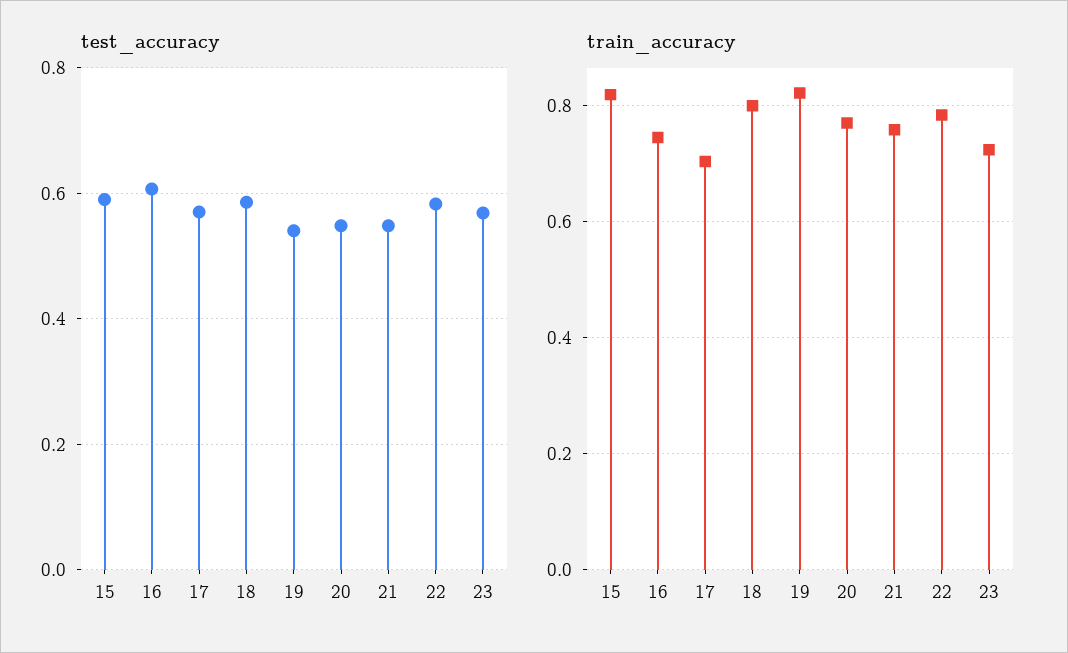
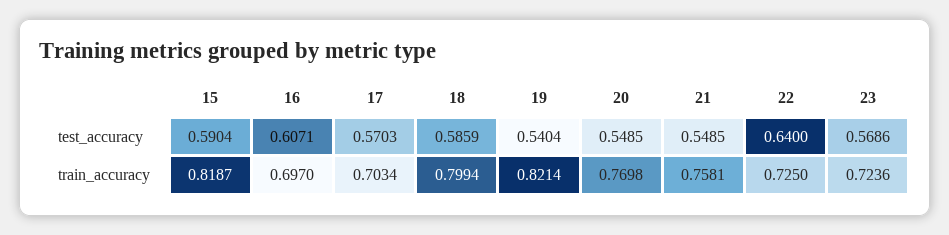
test_accuracy, 22: 0.58 -> 0.64
train_accuracy, 16: 0.74 -> 0.697
train_accuracy, 22: 0.78 -> 0.725

